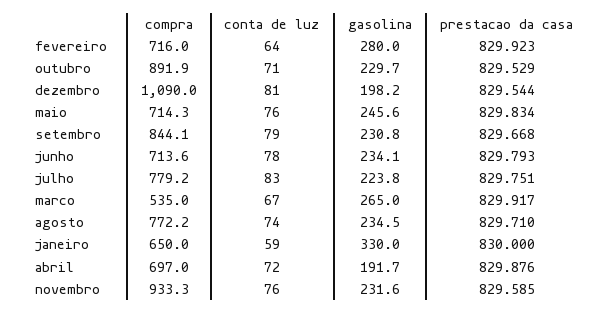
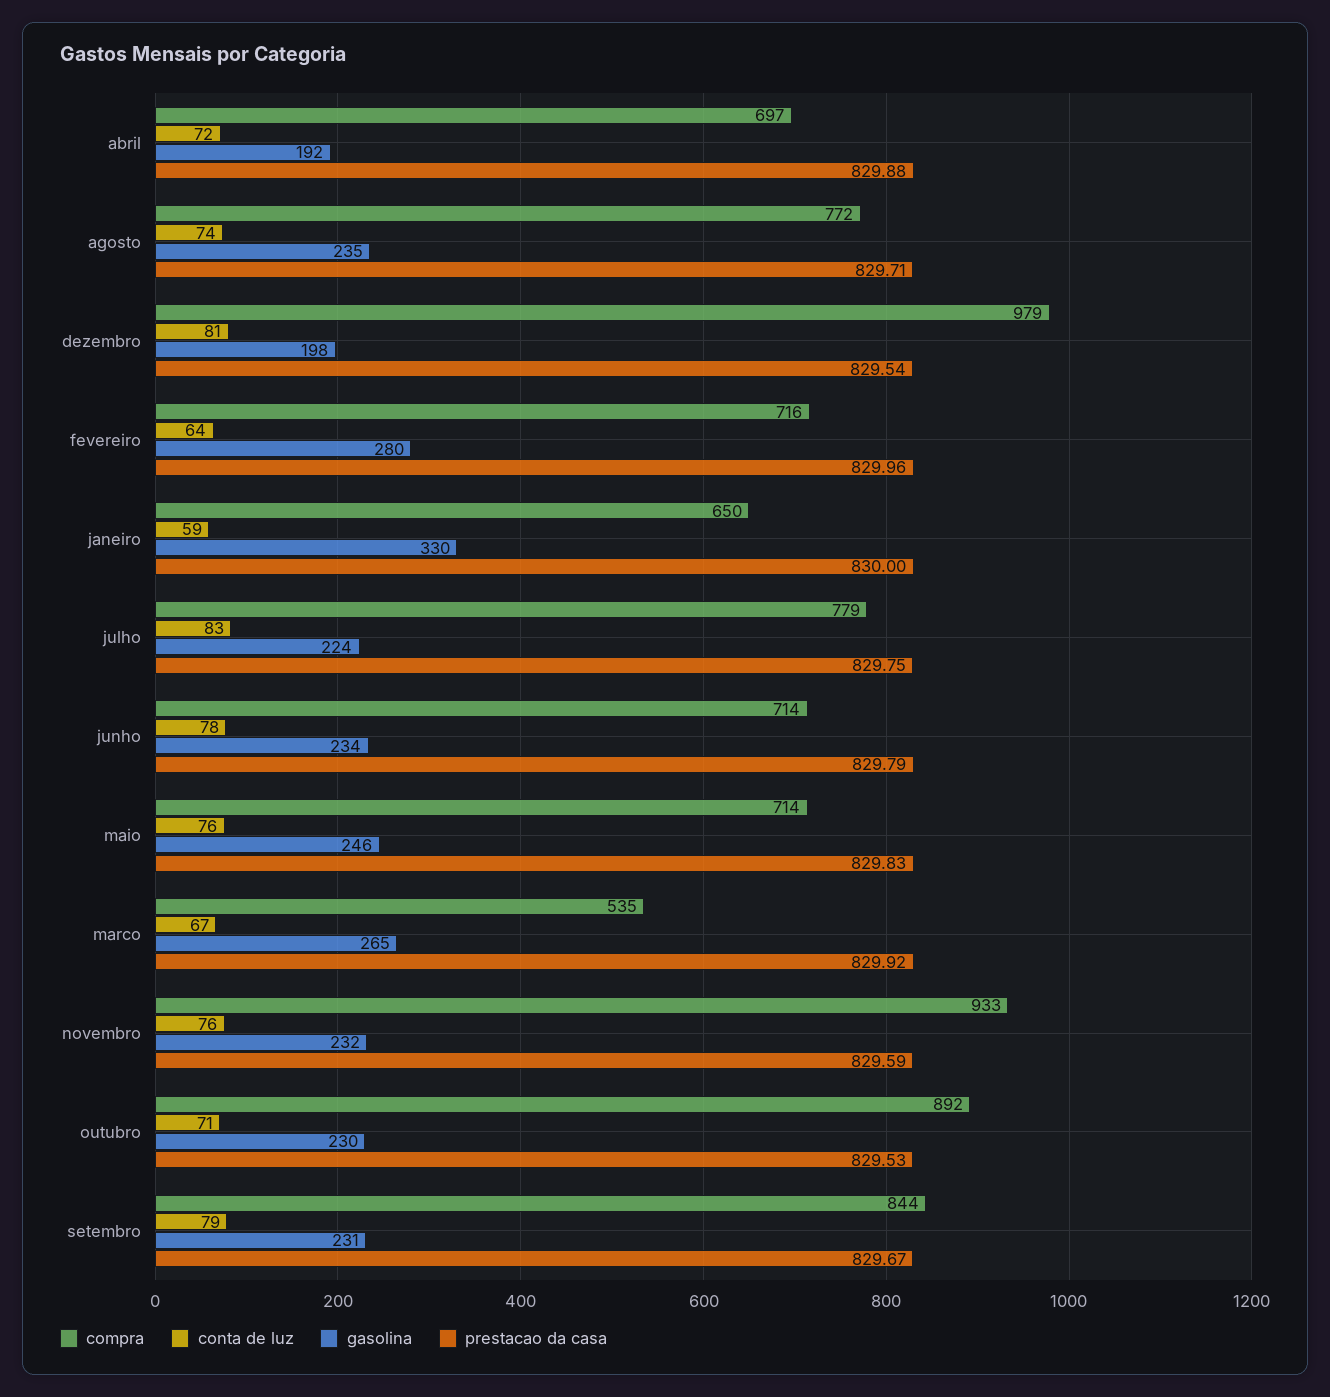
prestacao da casa, fevereiro: 829.923 -> 829.96
compra, dezembro: 1090 -> 979

